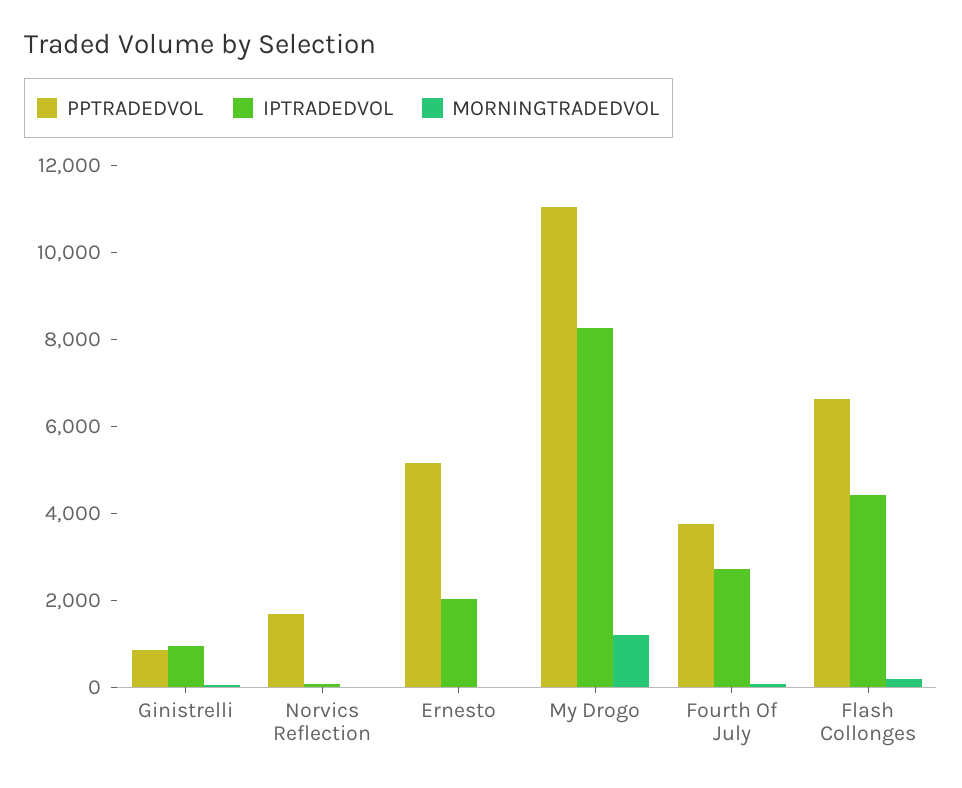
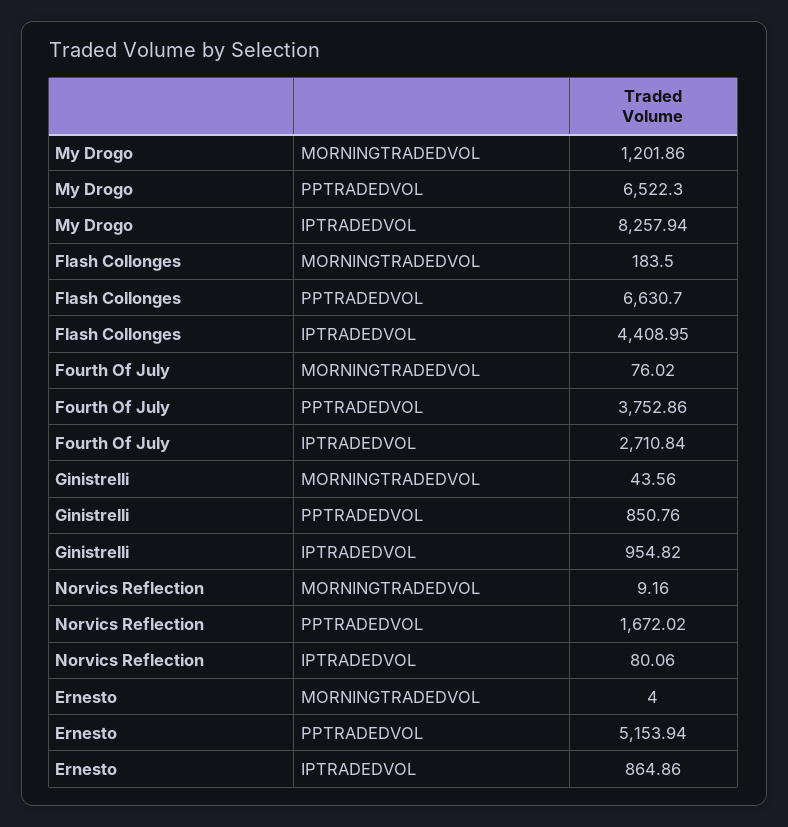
IPTRADEDVOL, Ernesto: 2000 -> 864.86
PPTRADEDVOL, My Drogo: 11000 -> 6522.3

